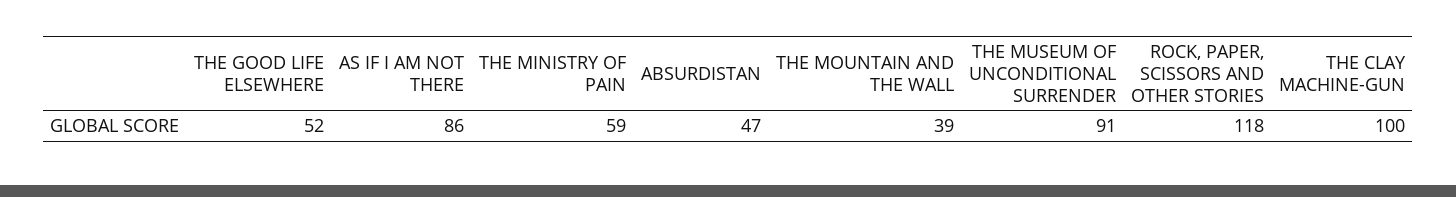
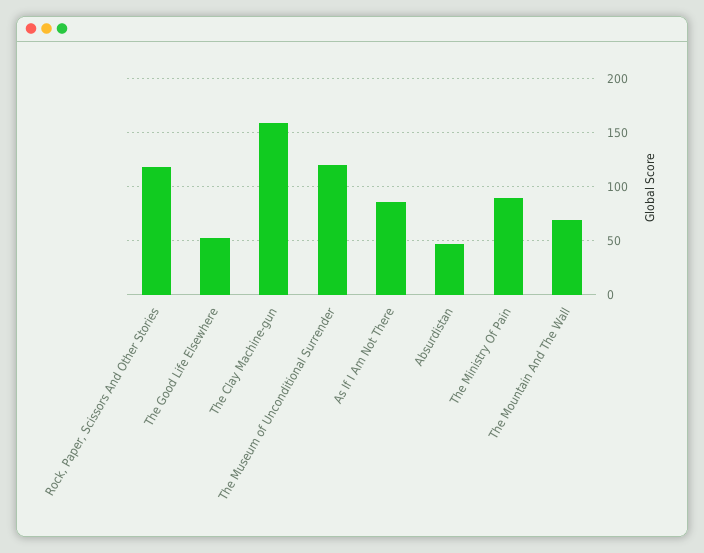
THE MINISTRY OF PAIN: 59 -> 90
THE MOUNTAIN AND THE WALL: 39 -> 70
THE MUSEUM OF UNCONDITIONAL SURRENDER: 91 -> 120
THE CLAY MACHINE-GUN: 100 -> 160

